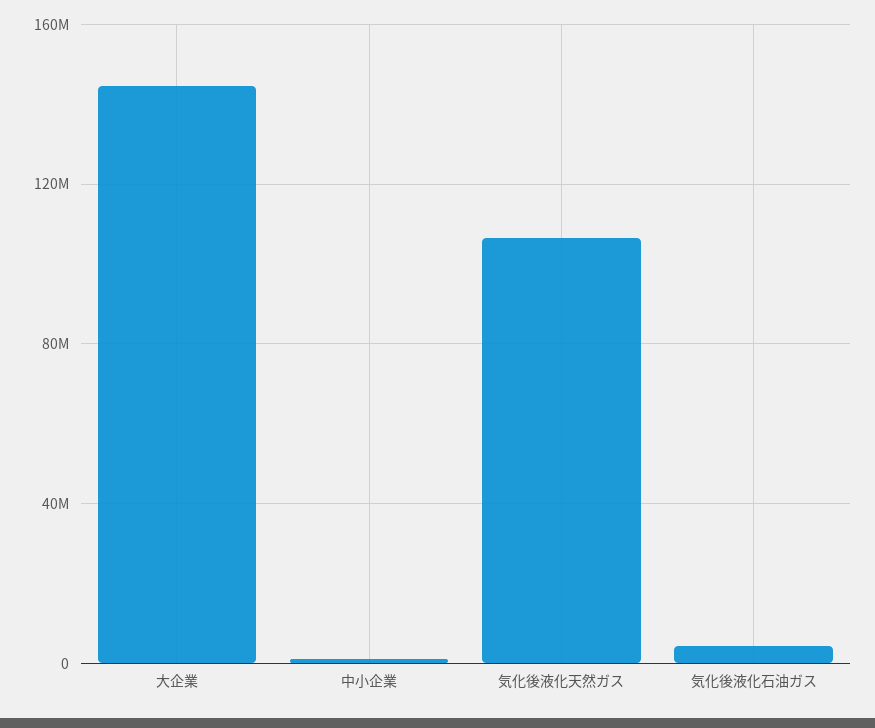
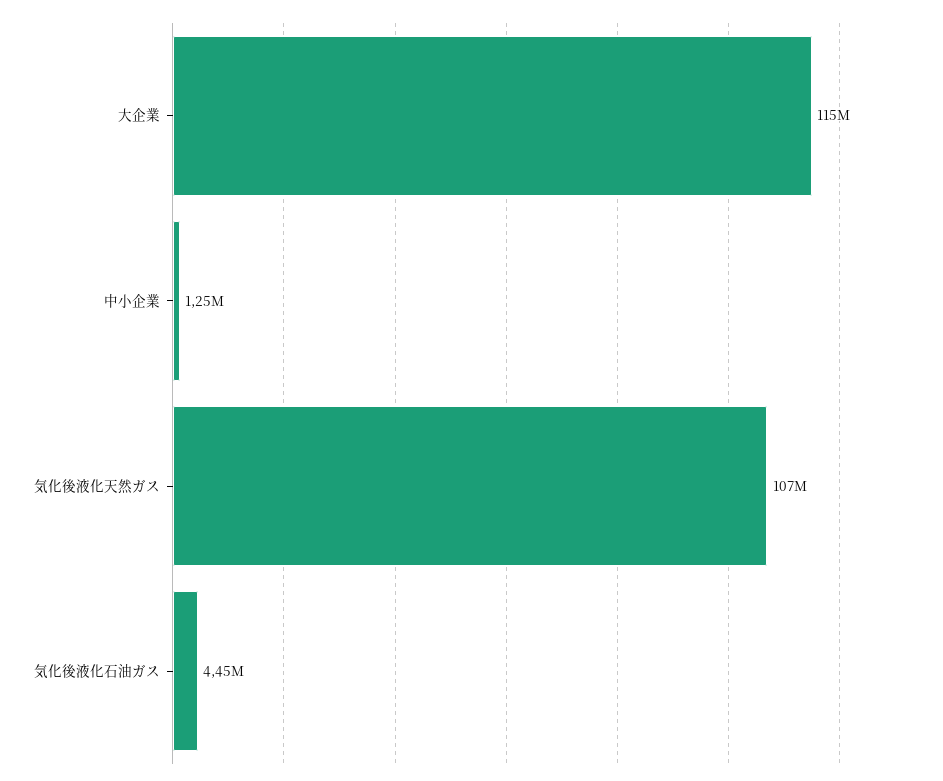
大企業: 145000000 -> 115000000

